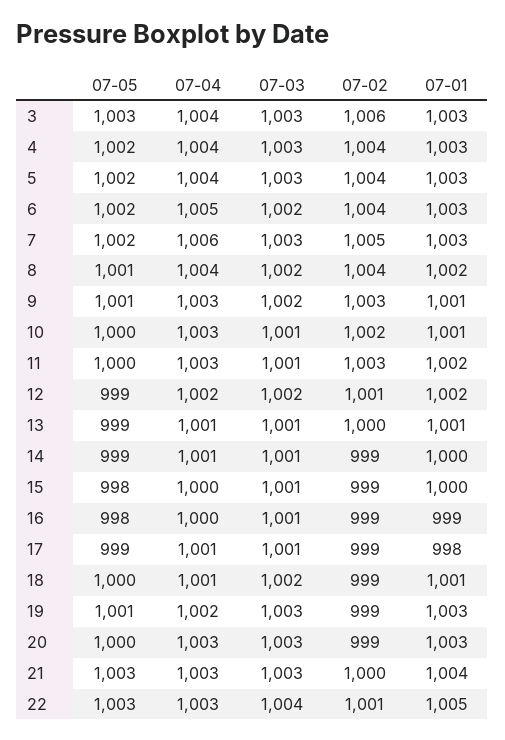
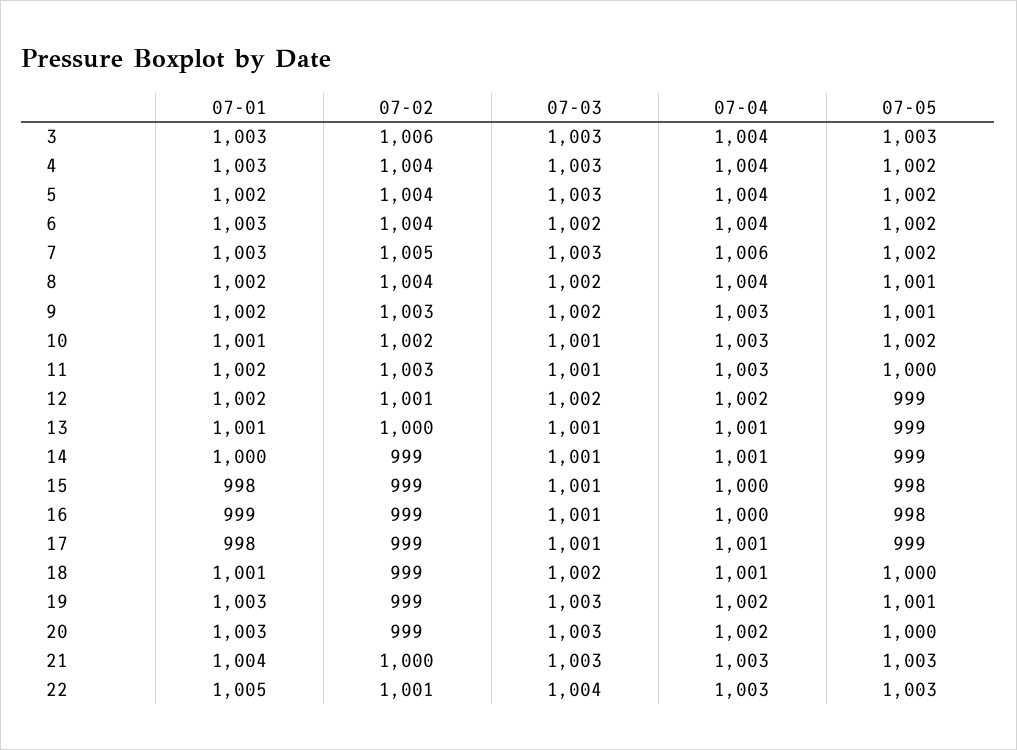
07-01, 5: 1003 -> 1002
07-04, 6: 1005 -> 1004
07-01, 9: 1001 -> 1002
07-05, 10: 1000 -> 1002
07-01, 15: 1000 -> 998
07-04, 20: 1003 -> 1002

